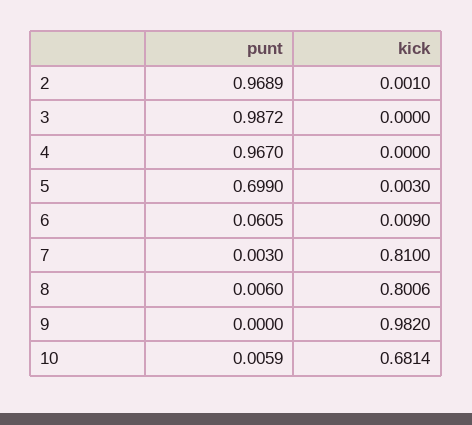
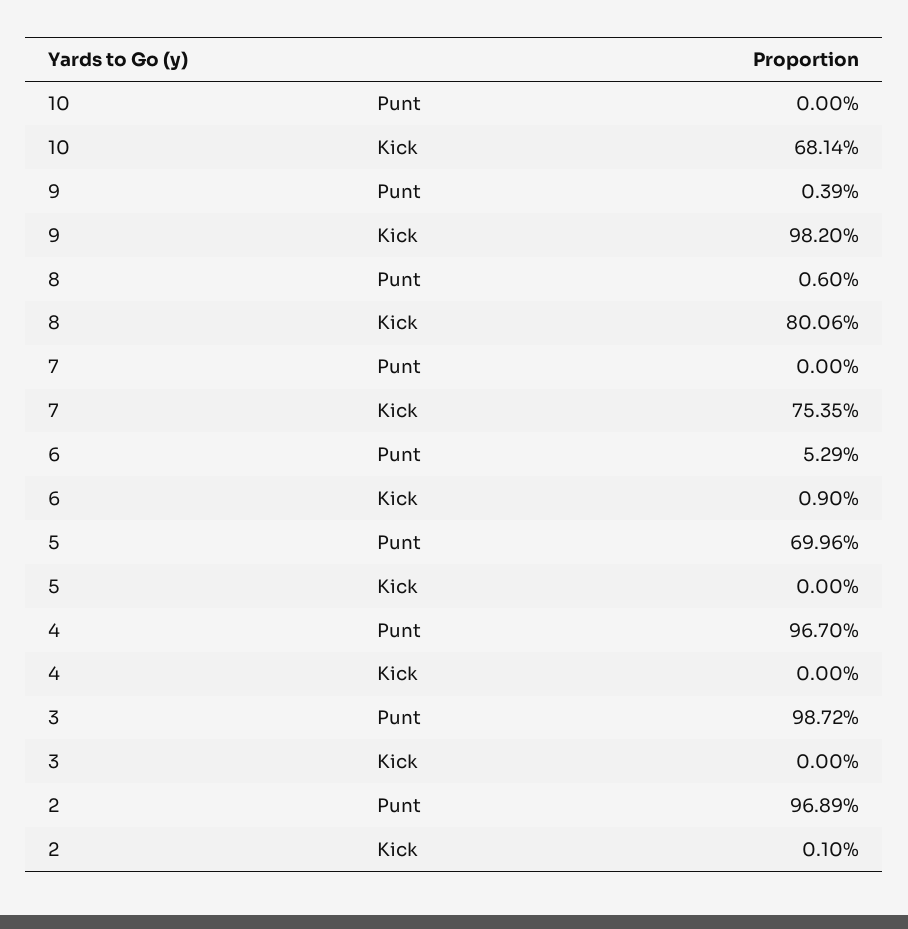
punt, 5: 0.699 -> 0.6996
kick, 5: 0.003 -> 0
punt, 6: 0.0605 -> 0.0529
punt, 7: 0.003 -> 0
kick, 7: 0.81 -> 0.7535
punt, 9: 0 -> 0.0039
punt, 10: 0.0059 -> 0

